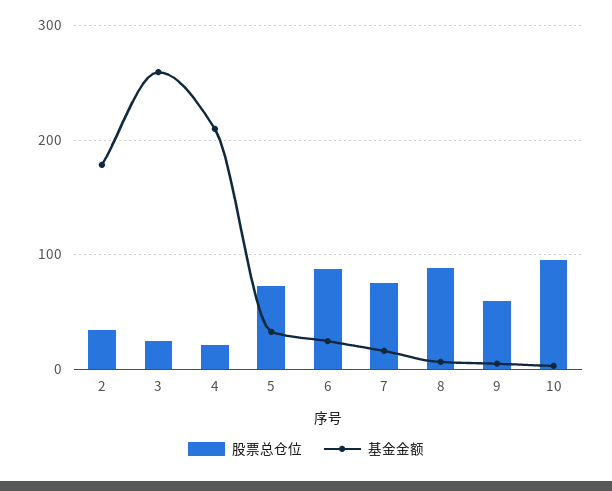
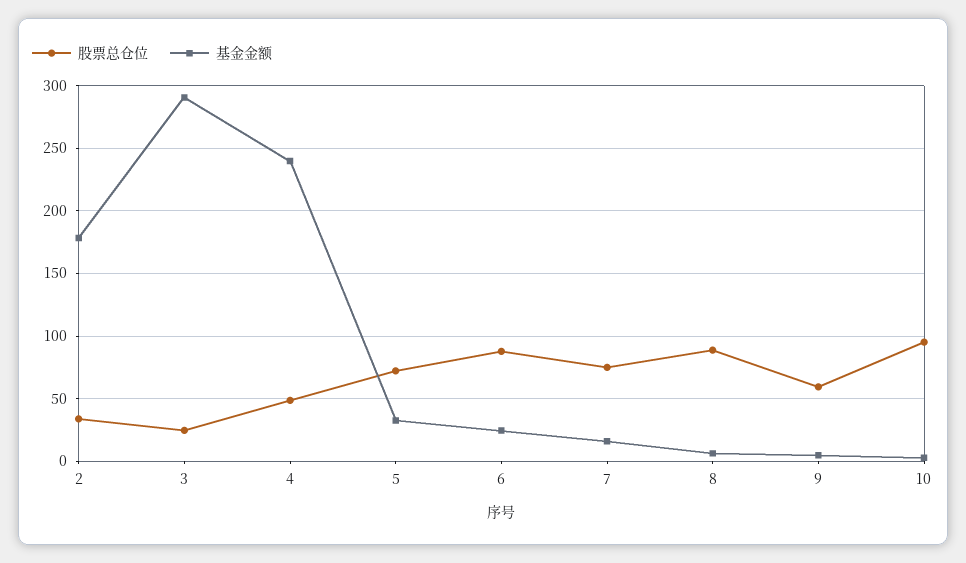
基金金额, 3: 260 -> 290
股票总仓位, 4: 20 -> 50
基金金额, 4: 210 -> 240

